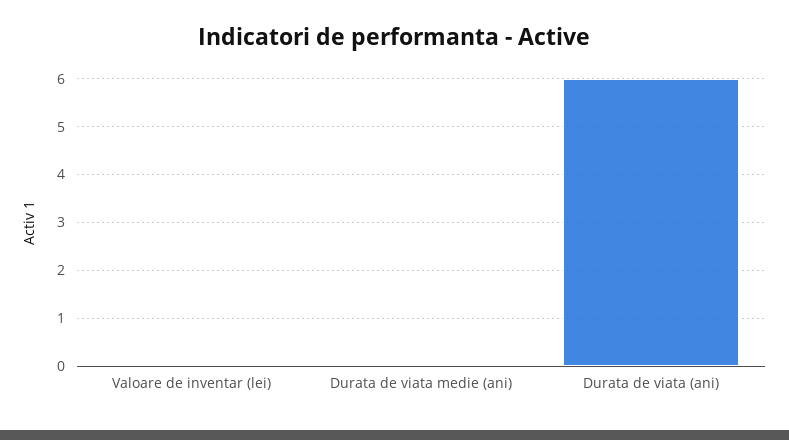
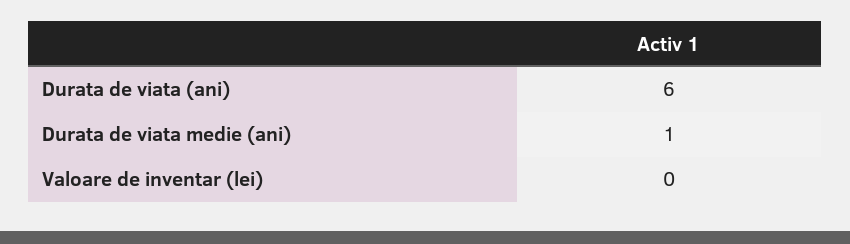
Durata de viata medie (ani): 0 -> 1

